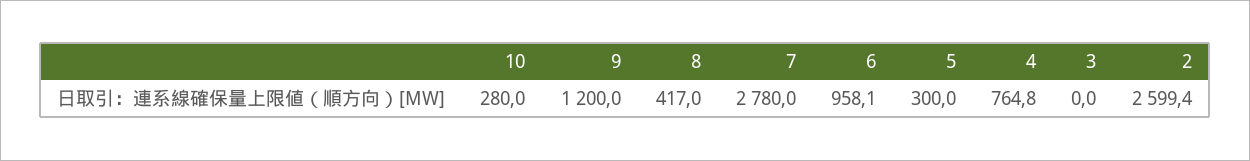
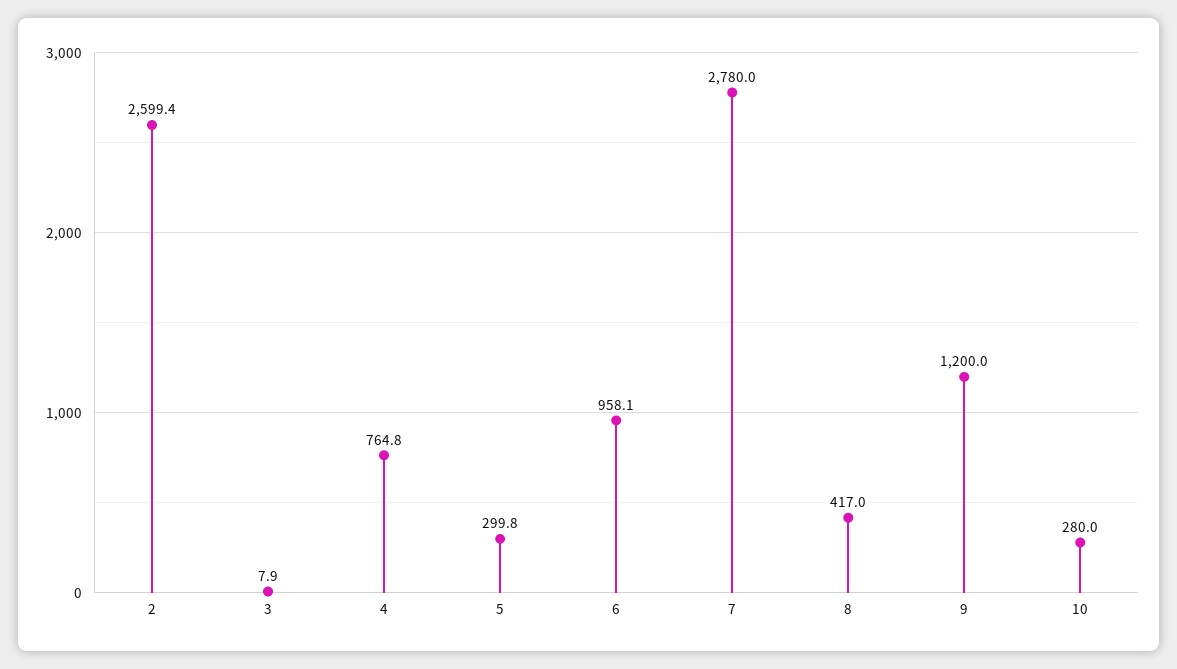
5: 300 -> 299.8
3: 0 -> 7.9

